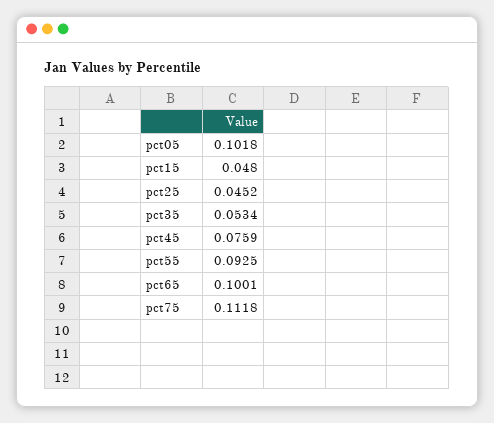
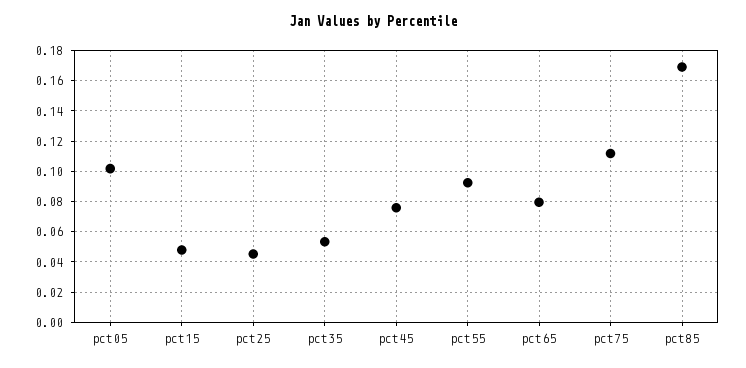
pct65: 0.1001 -> 0.08
pct85: none -> 0.17

